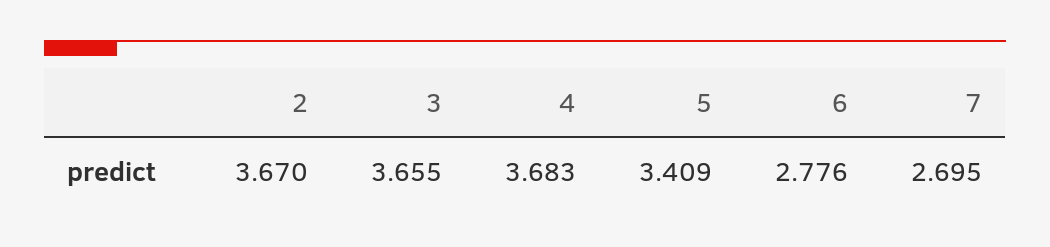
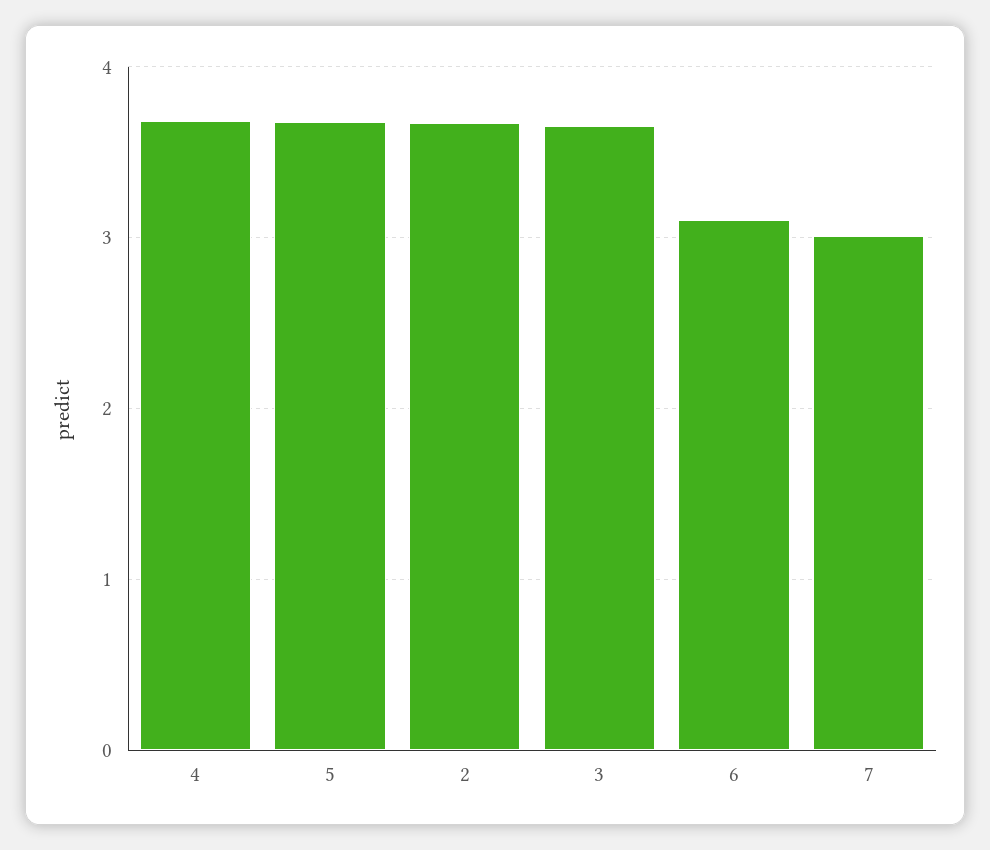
5: 3.409 -> 3.7
6: 2.776 -> 3.1
7: 2.695 -> 3

